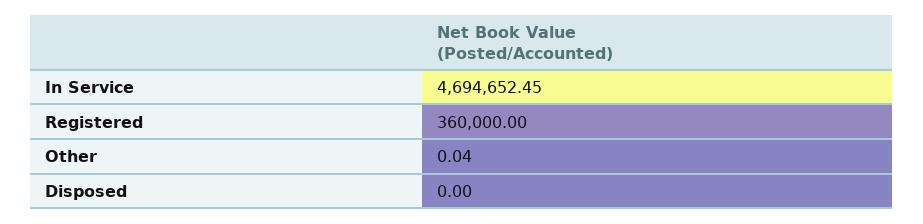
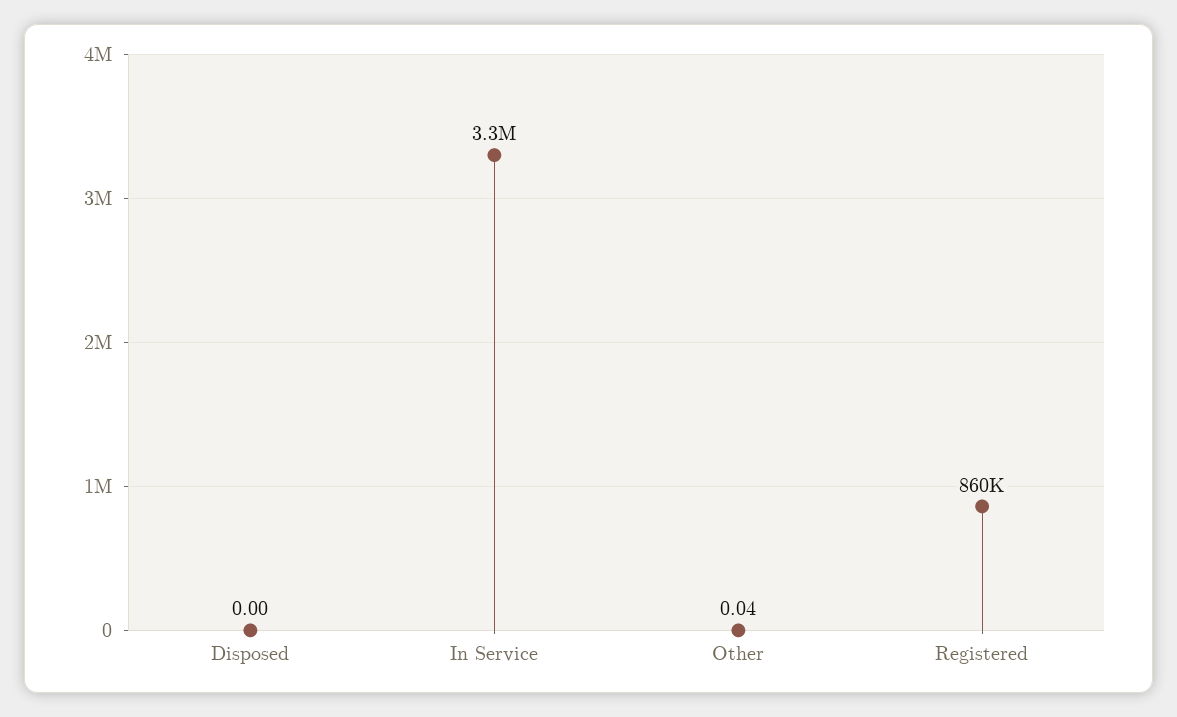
In Service: 4694652.45 -> 3300000
Registered: 360000 -> 860000

